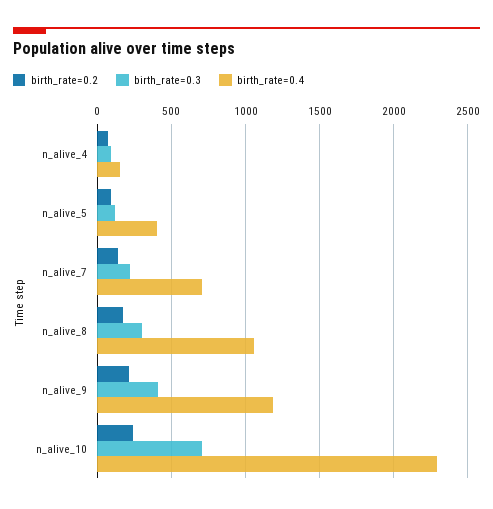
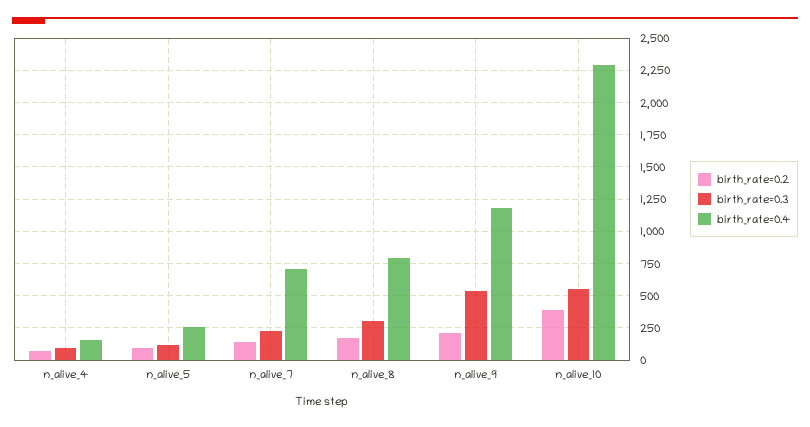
birth_rate=0.4, n_alive_5: 400 -> 250
birth_rate=0.4, n_alive_8: 1050 -> 800
birth_rate=0.3, n_alive_9: 400 -> 550
birth_rate=0.2, n_alive_10: 250 -> 400
birth_rate=0.3, n_alive_10: 700 -> 550

